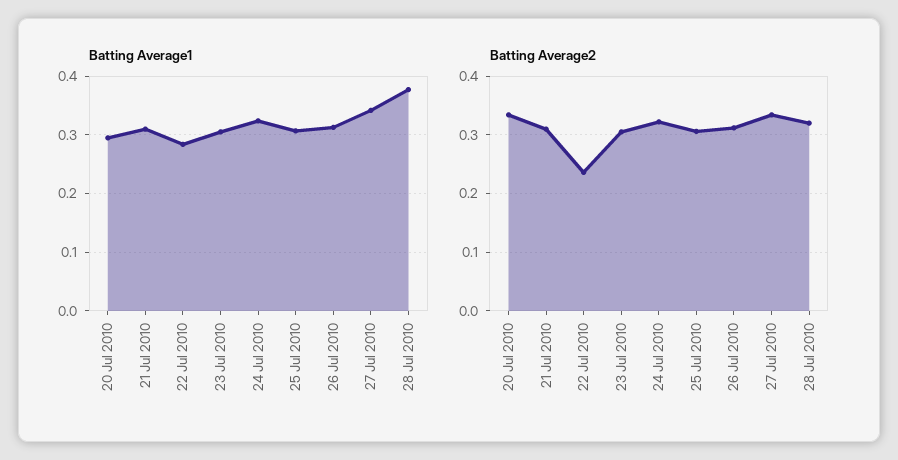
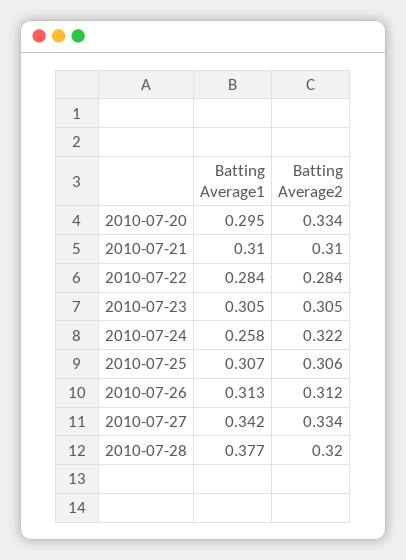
Batting Average1, 24 Jul 2010: 0.32 -> 0.258
Batting Average2, 22 Jul 2010: 0.24 -> 0.284

